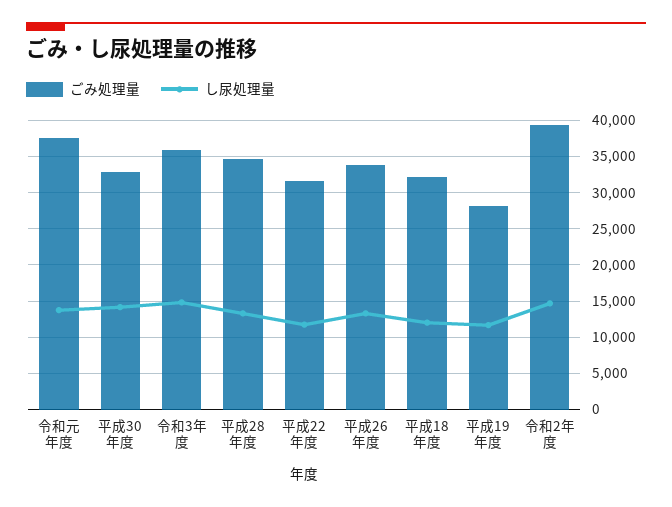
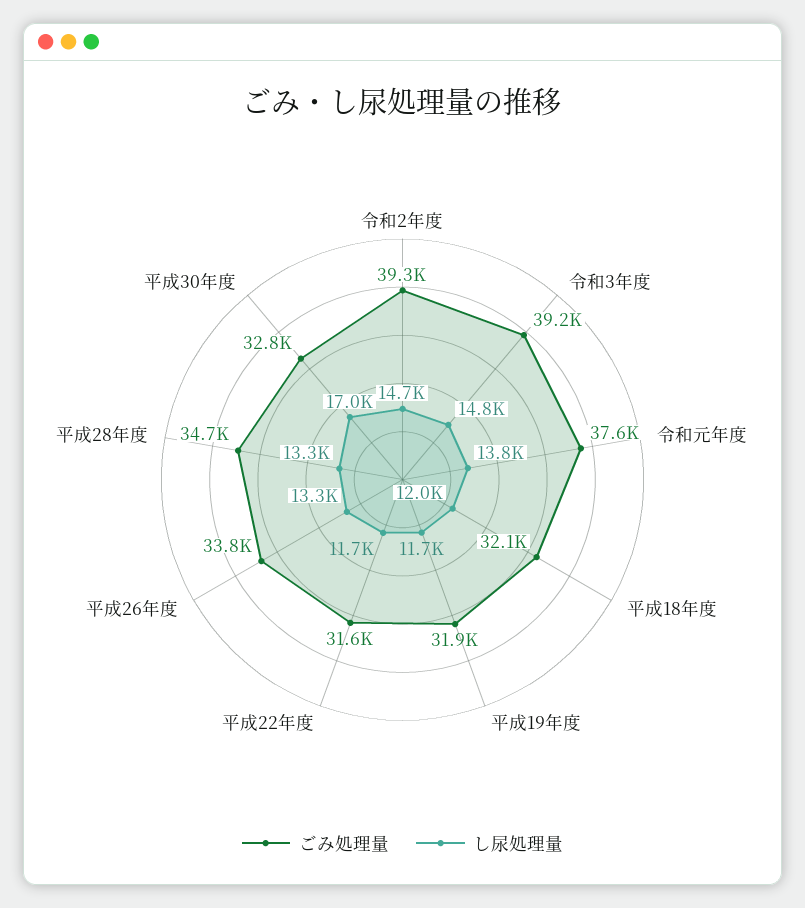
し尿処理量, 平成30年度: 14000 -> 17000
ごみ処理量, 令和3年度: 36000 -> 39200
ごみ処理量, 平成19年度: 28000 -> 31900

